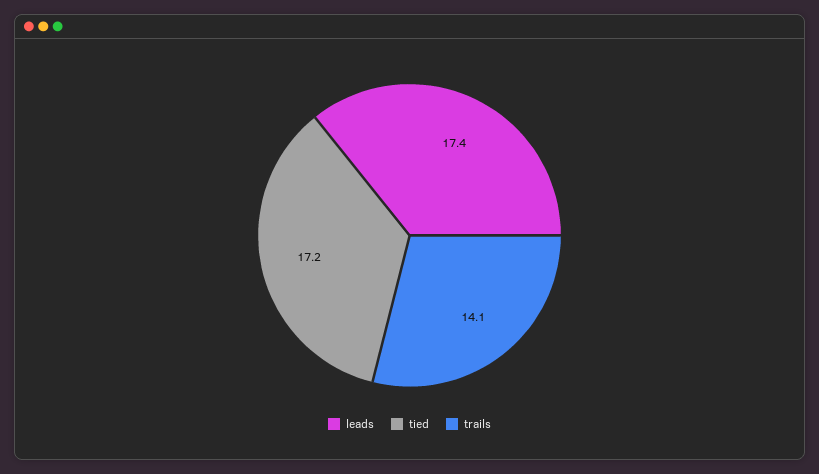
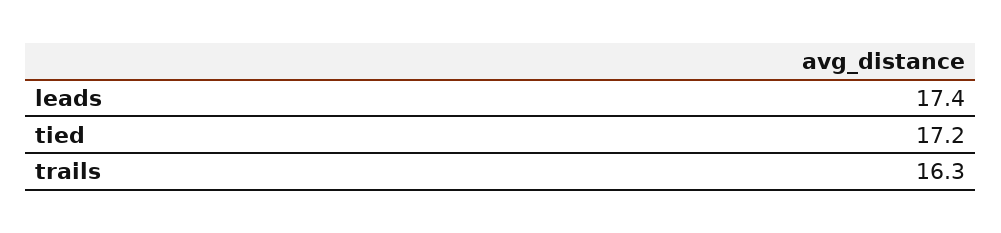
trails: 14.1 -> 16.3

